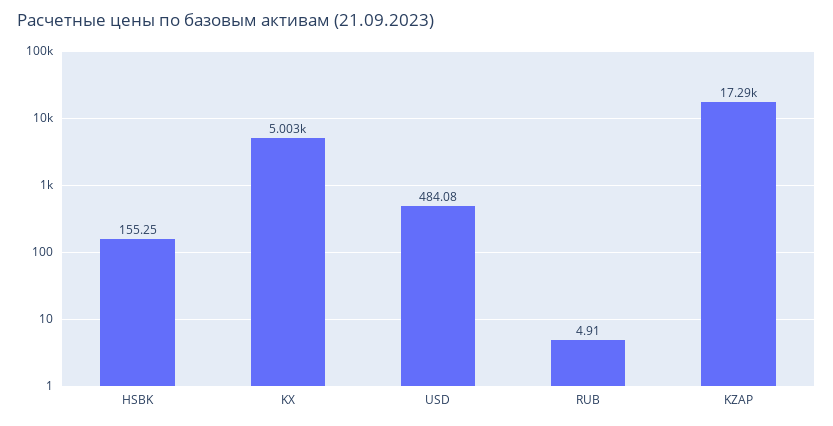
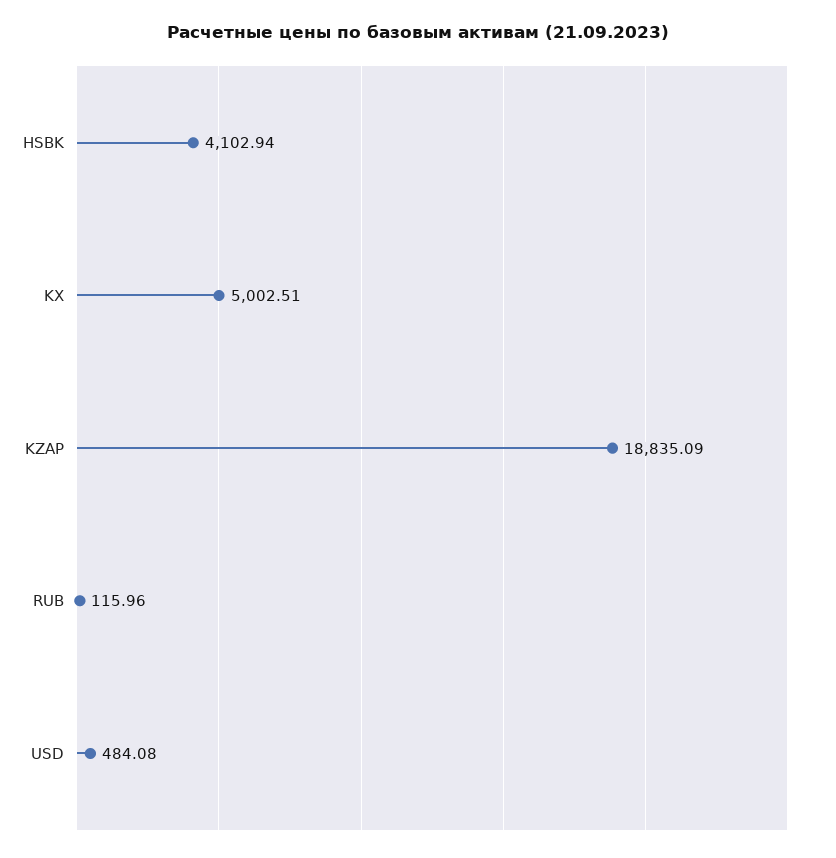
HSBK: 155.25 -> 4102.94
RUB: 4.91 -> 115.96
KZAP: 17290 -> 18835.09

